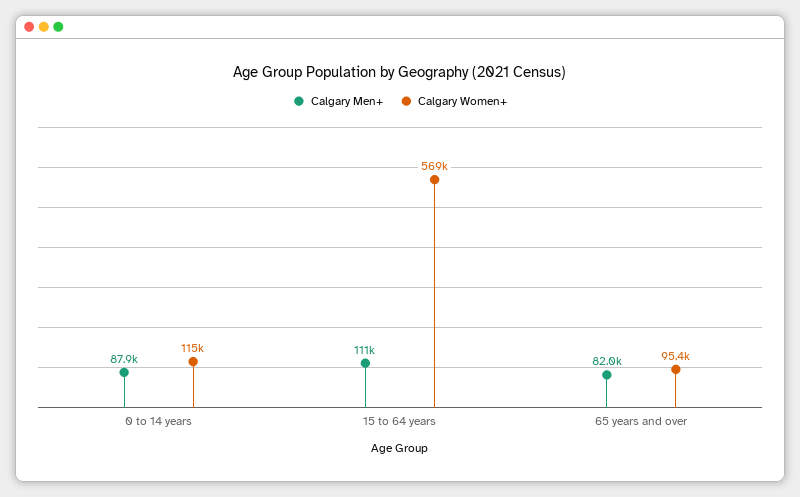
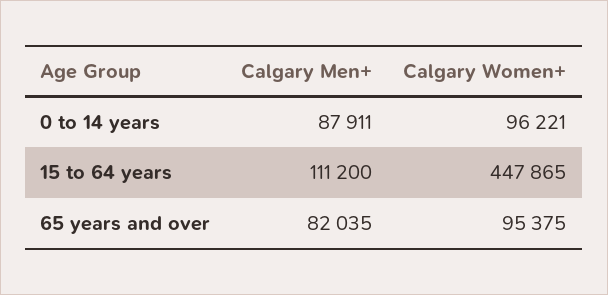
Calgary Women+, 0 to 14 years: 115000 -> 96221
Calgary Women+, 15 to 64 years: 569000 -> 447865

